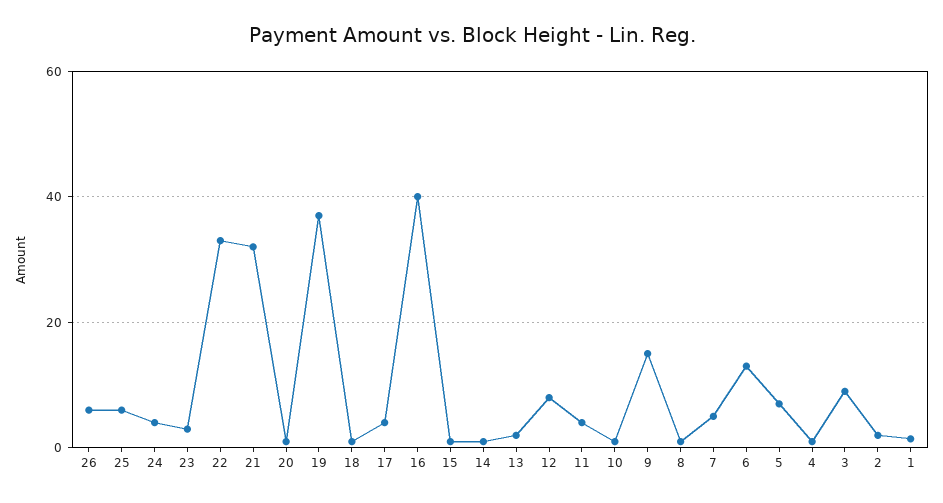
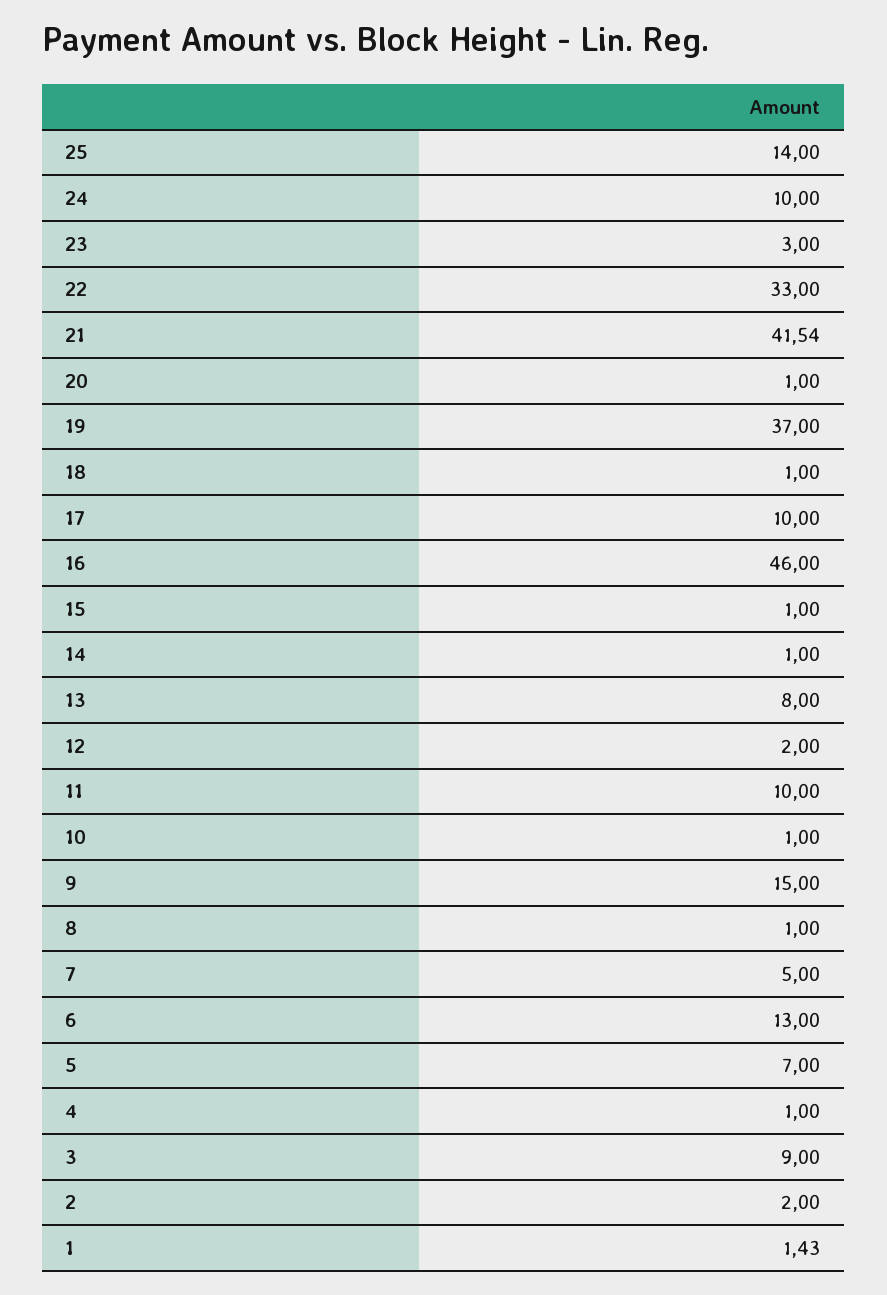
26: 6 -> none
25: 6 -> 14
24: 4 -> 10
21: 32 -> 41.54
17: 4 -> 10
16: 40 -> 46
13: 2 -> 8
12: 8 -> 2
11: 4 -> 10

